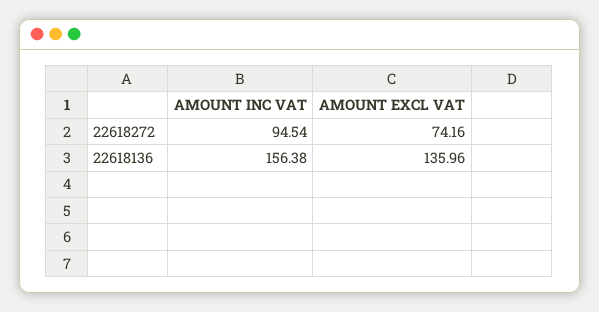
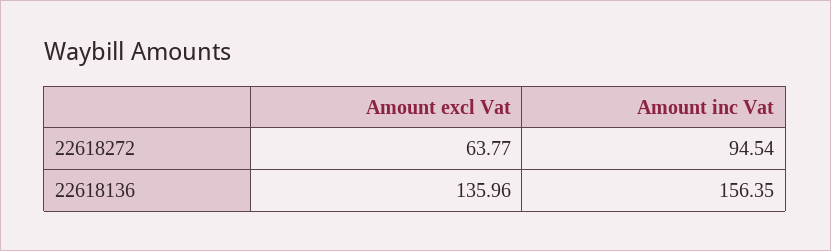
AMOUNT EXCL VAT, 22618272: 74.16 -> 63.77
AMOUNT INC VAT, 22618136: 156.38 -> 156.35

